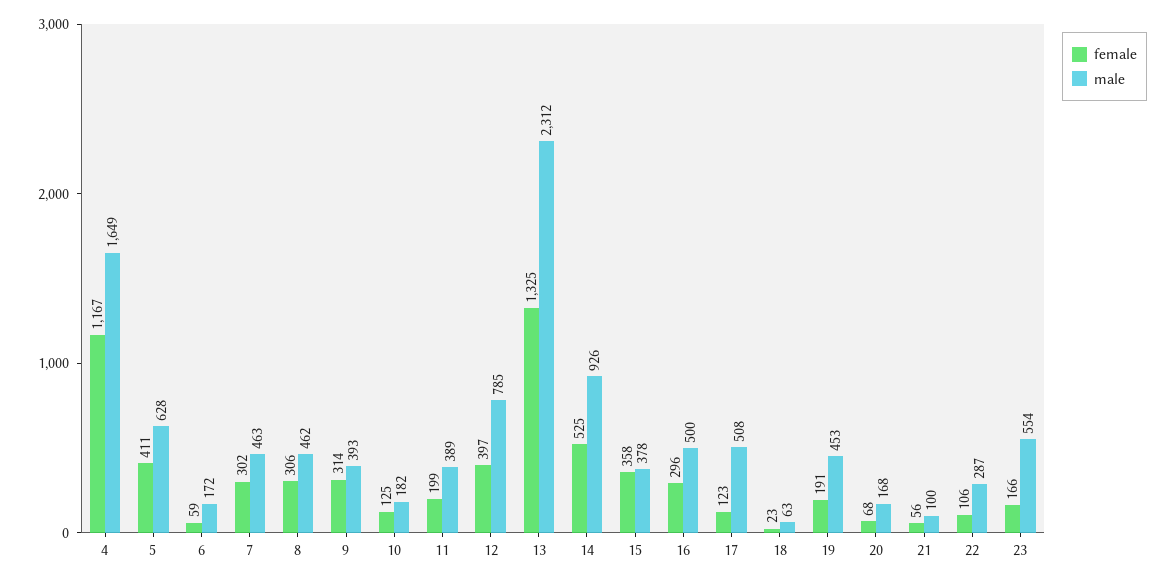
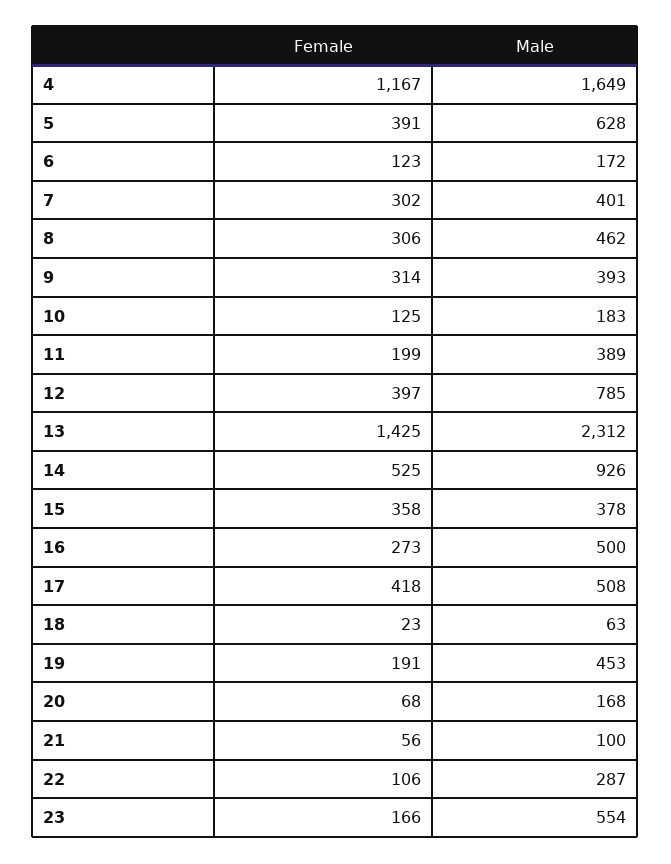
female, 5: 411 -> 391
female, 6: 59 -> 123
male, 7: 463 -> 401
male, 10: 182 -> 183
female, 13: 1325 -> 1425
female, 16: 296 -> 273
female, 17: 123 -> 418

